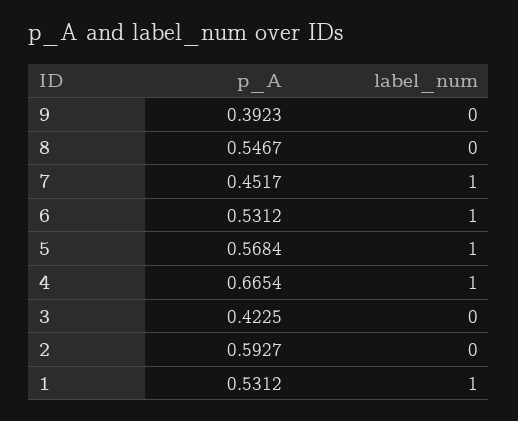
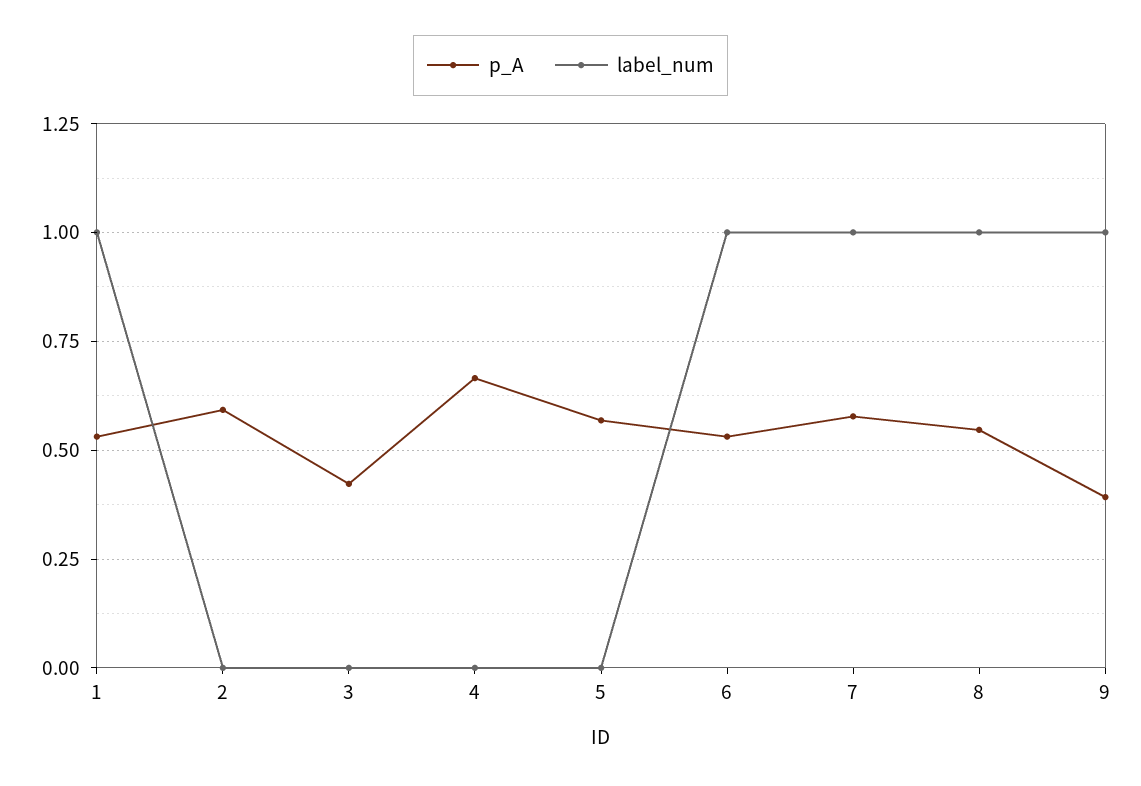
label_num, 9: 0 -> 1
label_num, 8: 0 -> 1
p_A, 7: 0.4517 -> 0.575
label_num, 5: 1 -> 0
label_num, 4: 1 -> 0

